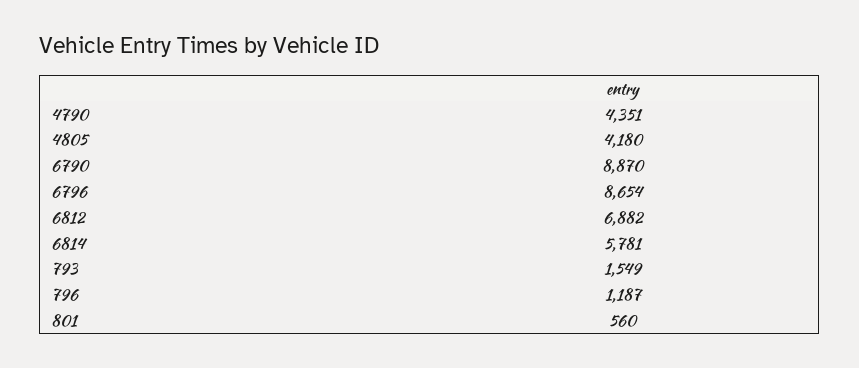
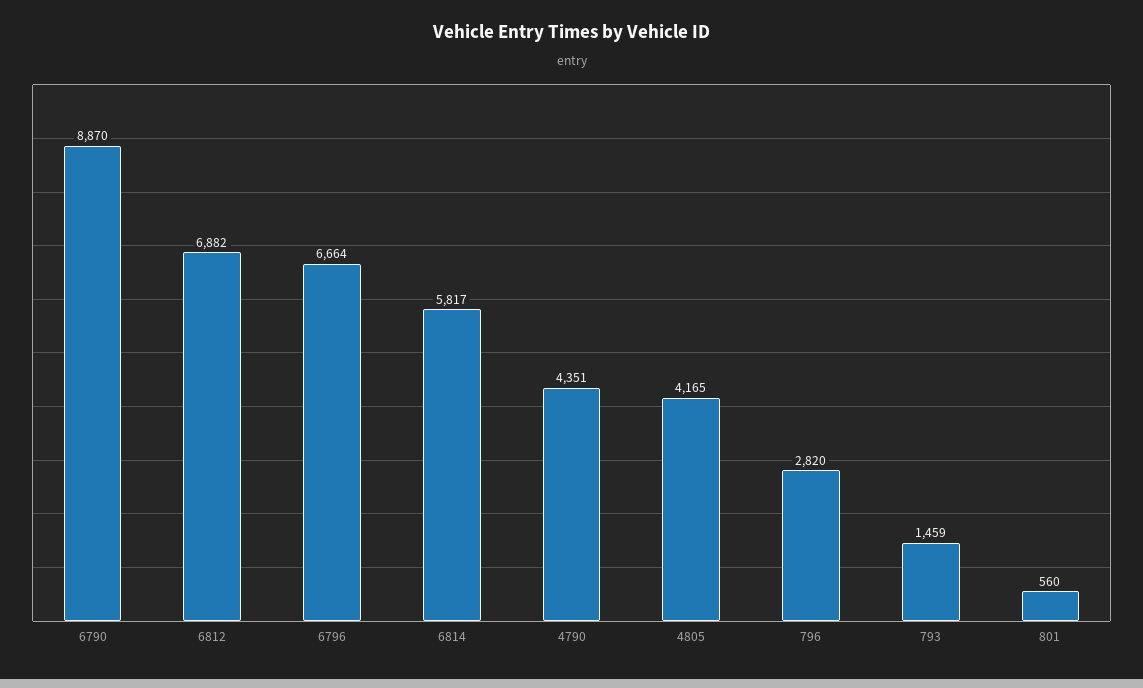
4805: 4180 -> 4165
6796: 8654 -> 6664
6814: 5781 -> 5817
793: 1549 -> 1459
796: 1187 -> 2820

